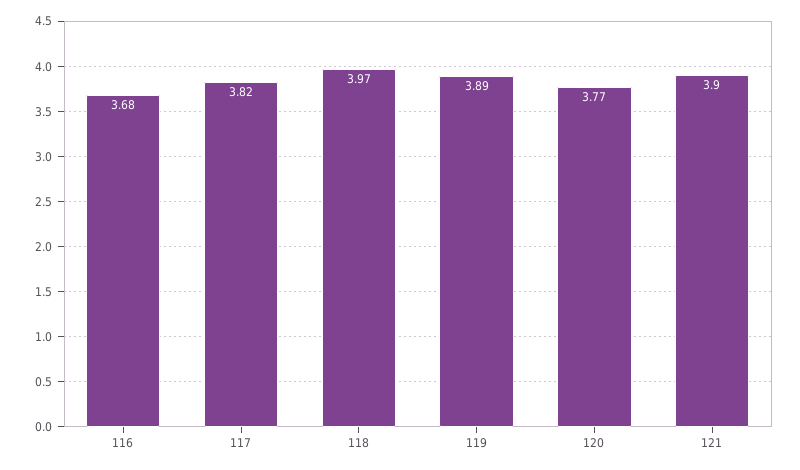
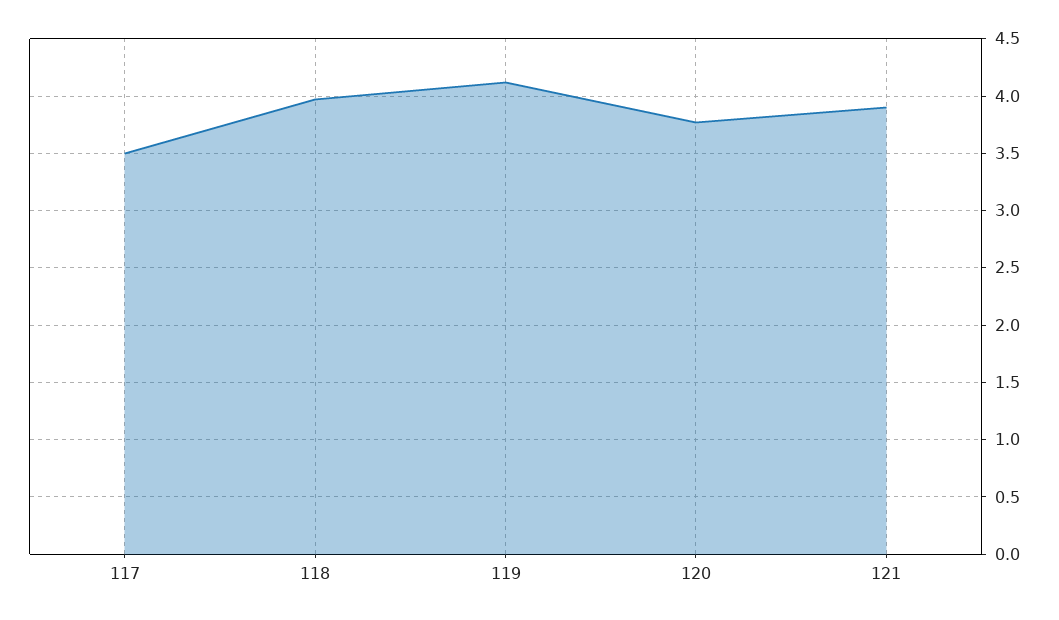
116: 3.68 -> none
117: 3.82 -> 3.5
119: 3.89 -> 4.1

